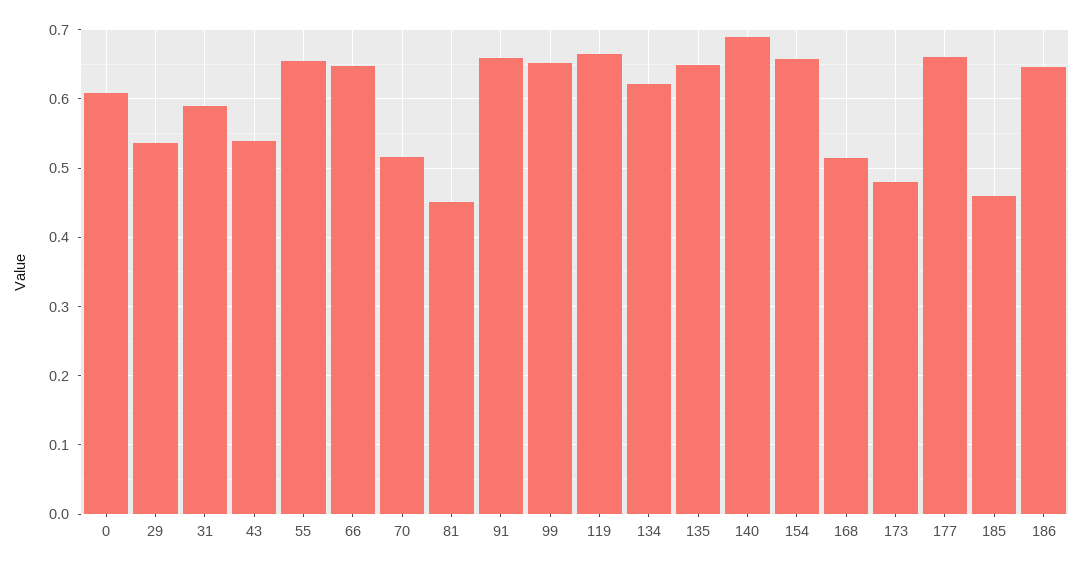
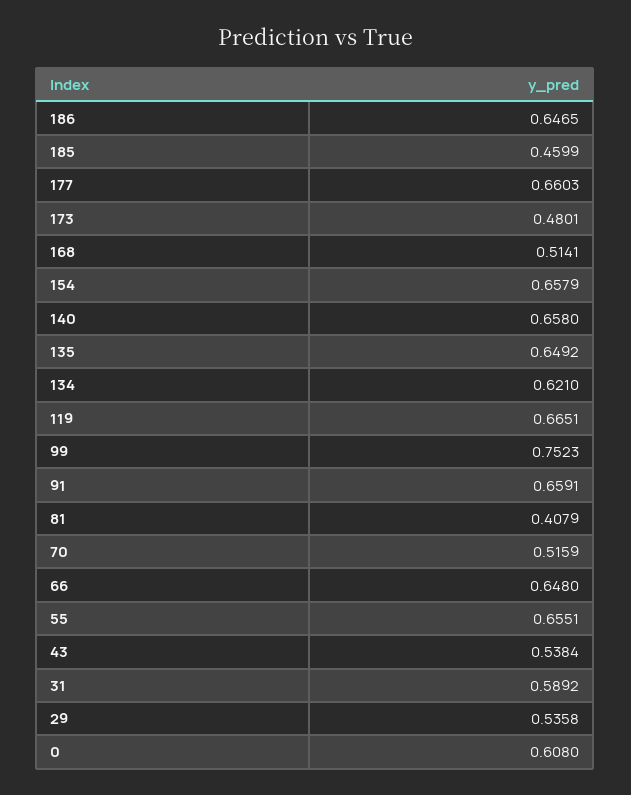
81: 0.45 -> 0.4079
99: 0.65 -> 0.7523
140: 0.69 -> 0.658

